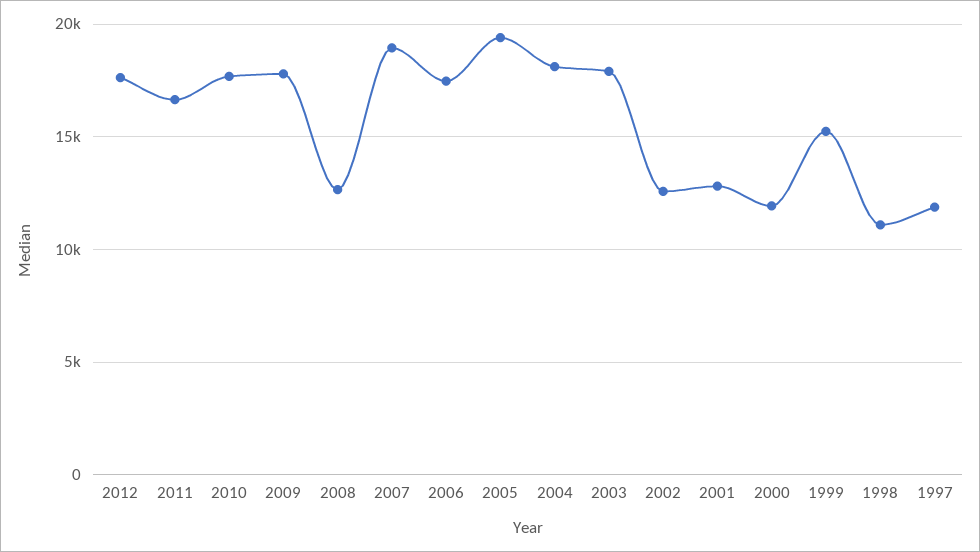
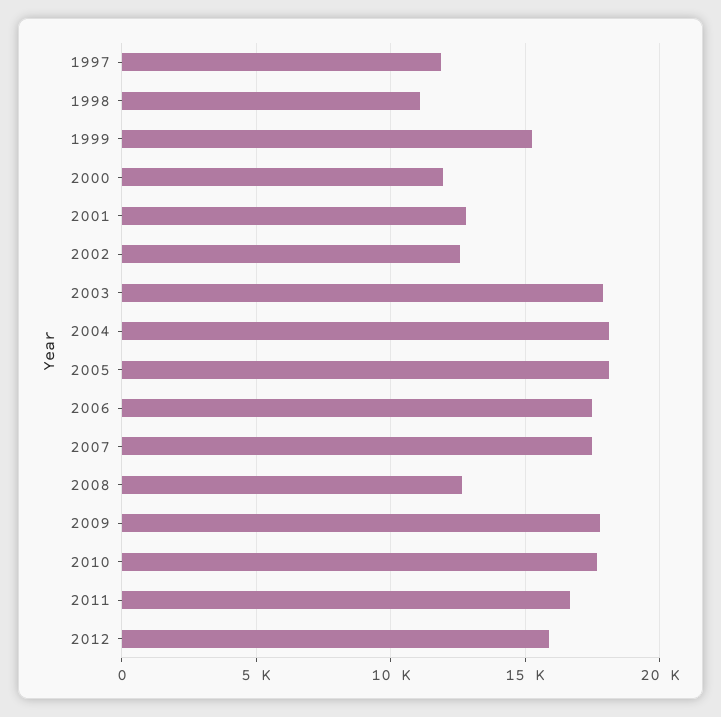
2012: 17500 -> 16000
2007: 19000 -> 17500
2005: 19500 -> 18000

